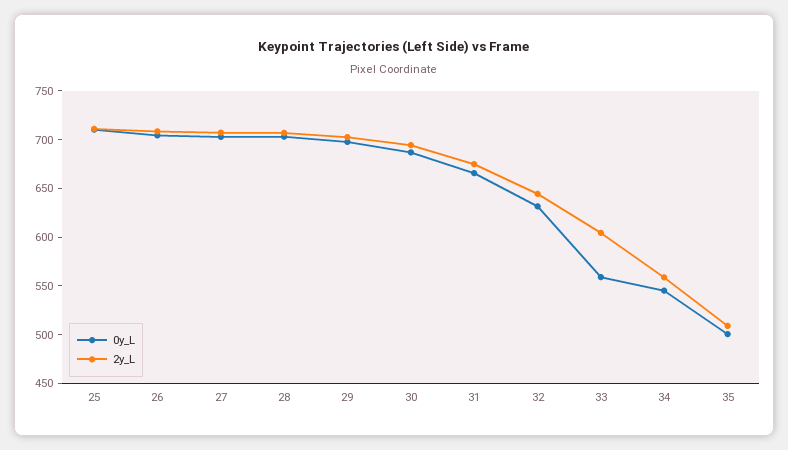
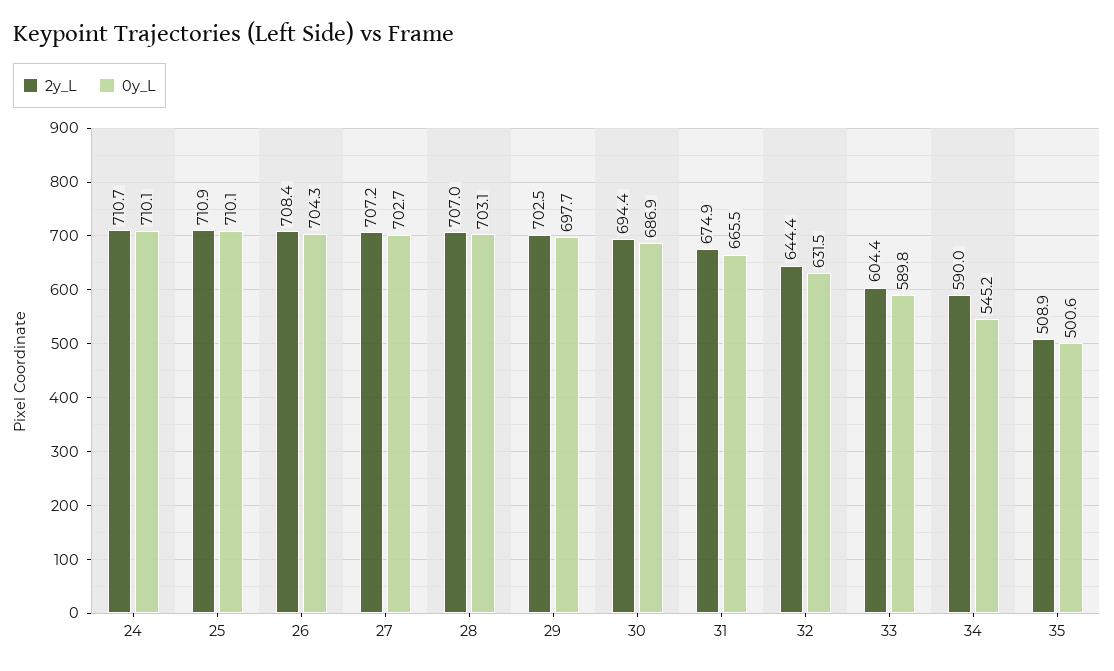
0y_L, 33: 560 -> 589.8
2y_L, 34: 560 -> 590
2y_L, 24: none -> 710.7
0y_L, 24: none -> 710.1

